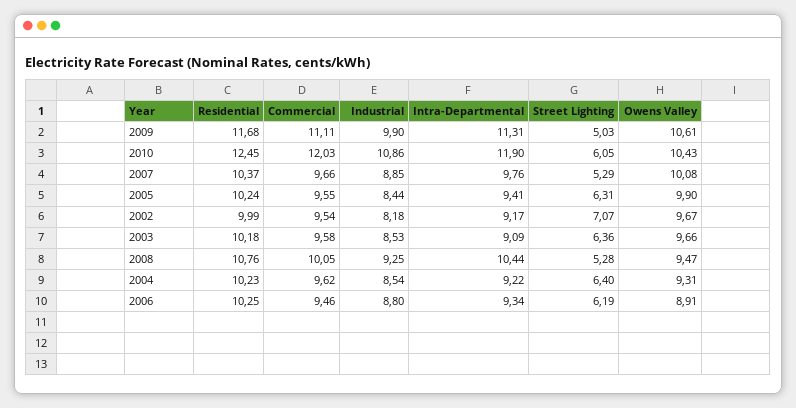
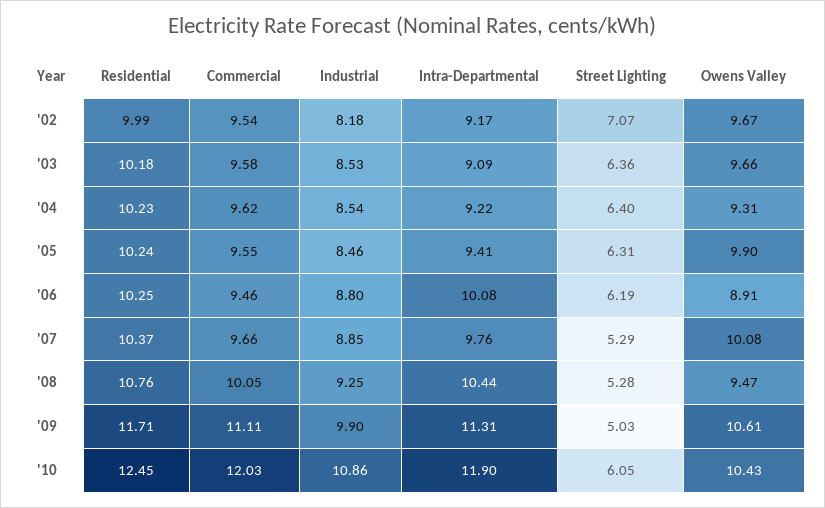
Residential, 2009: 11.68 -> 11.71
Industrial, 2005: 8.44 -> 8.46
Intra-Departmental, 2006: 9.34 -> 10.08

